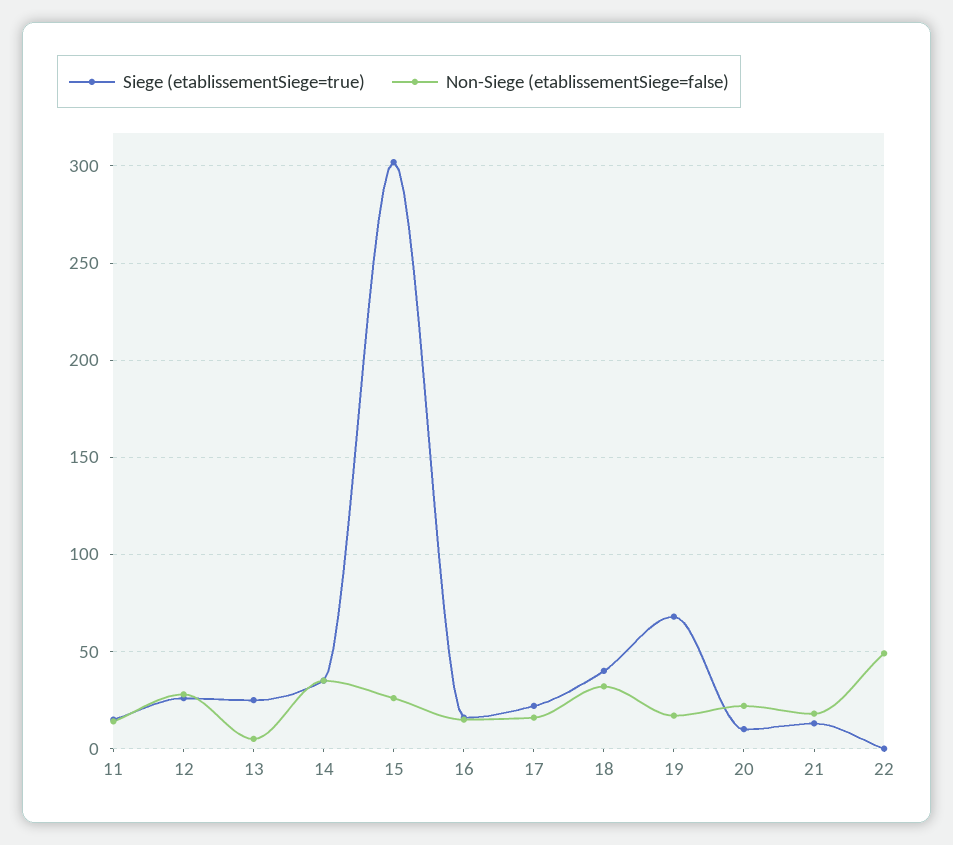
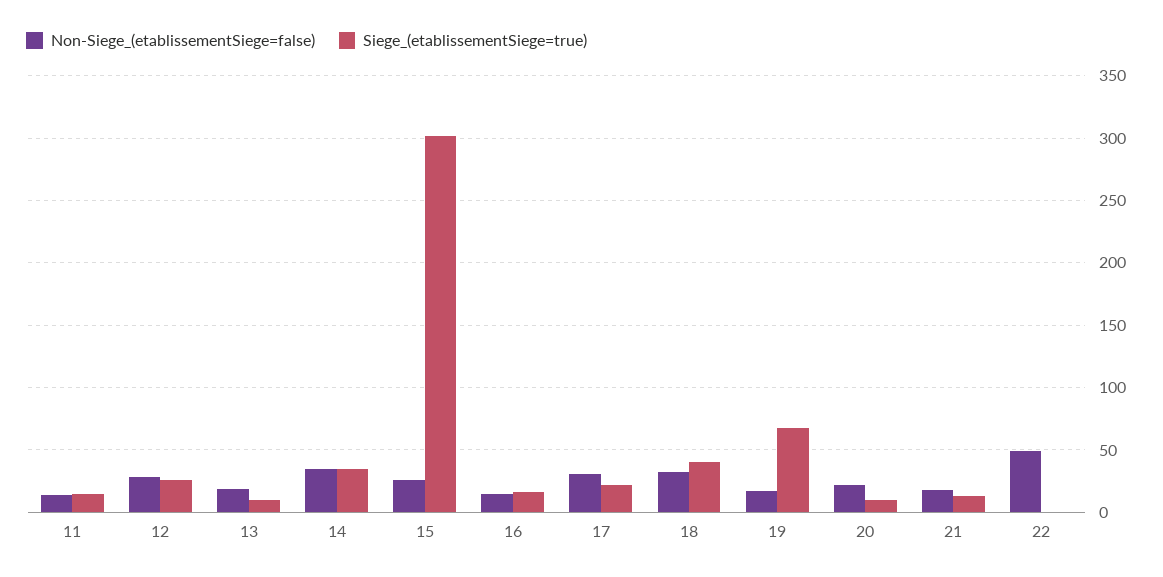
Siege (etablissementSiege=true), 13: 25 -> 10
Non-Siege (etablissementSiege=false), 13: 5 -> 20
Non-Siege (etablissementSiege=false), 17: 15 -> 30

